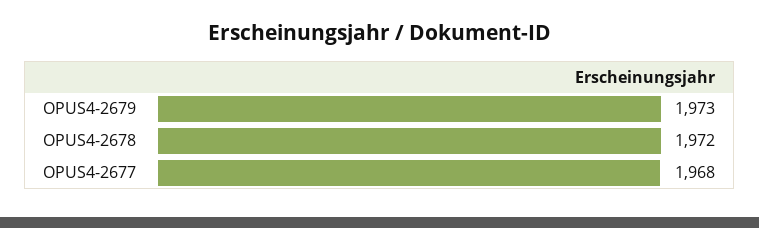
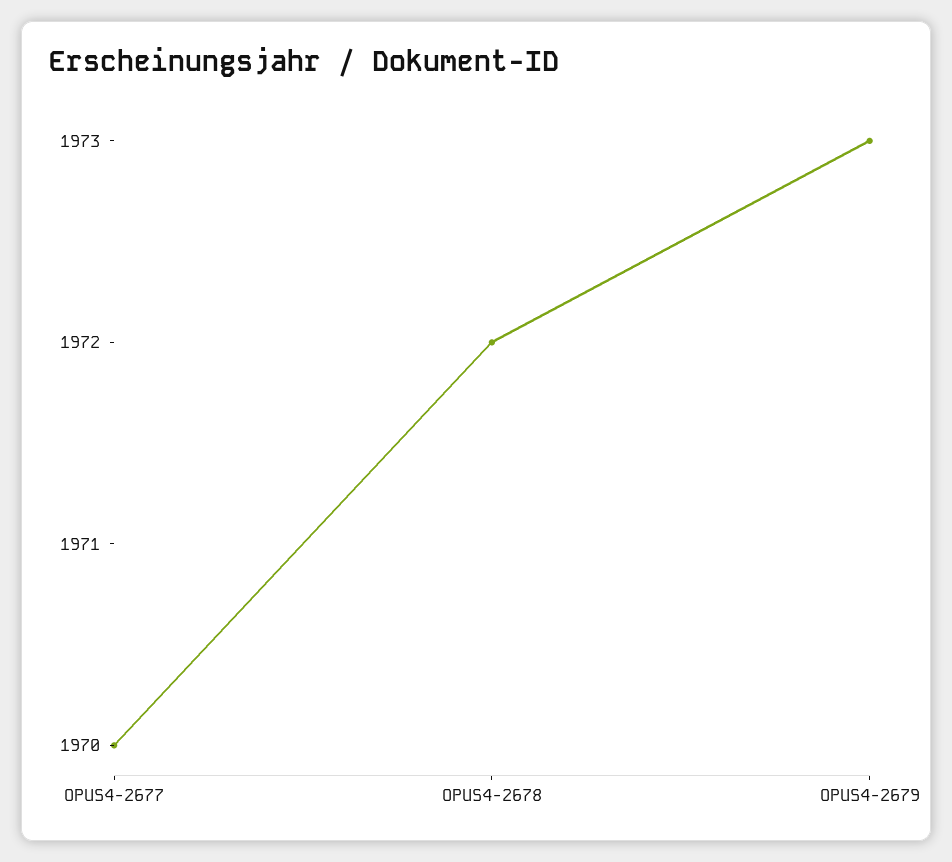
OPUS4-2677: 1968 -> 1970

